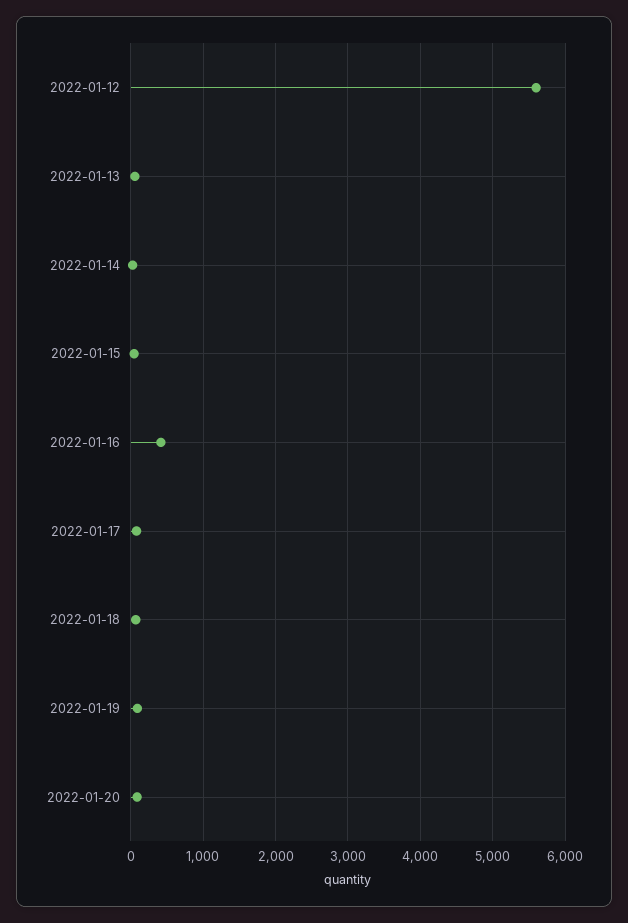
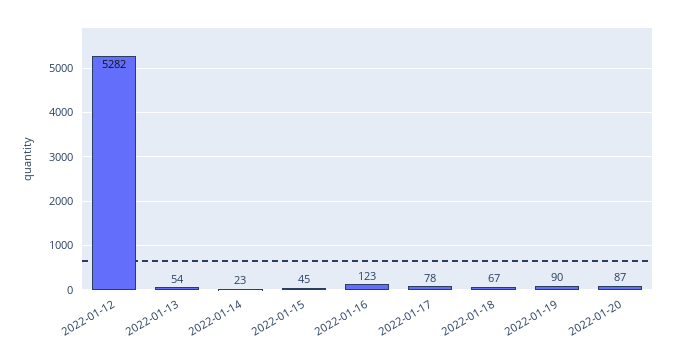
2022-01-12: 5600 -> 5282
2022-01-16: 400 -> 123

